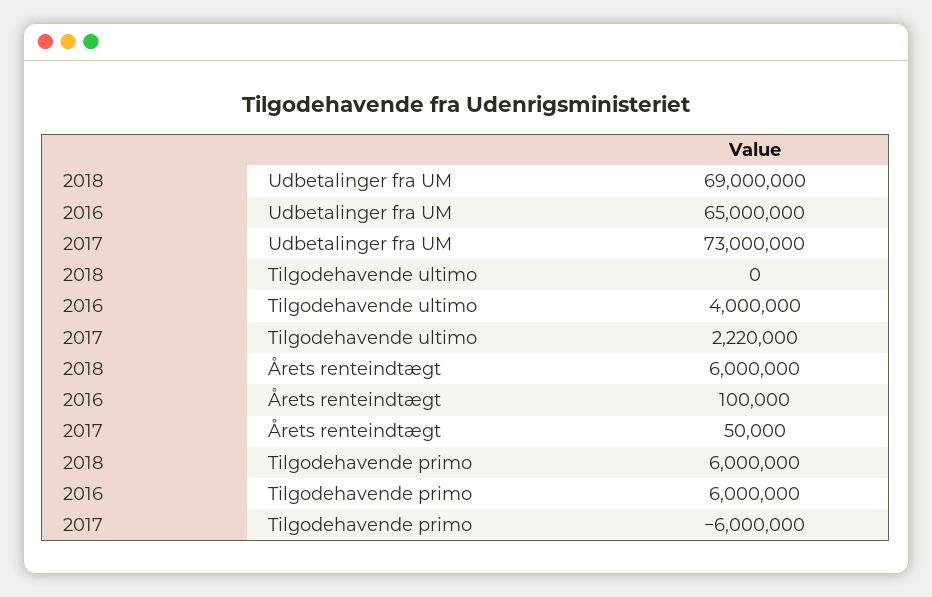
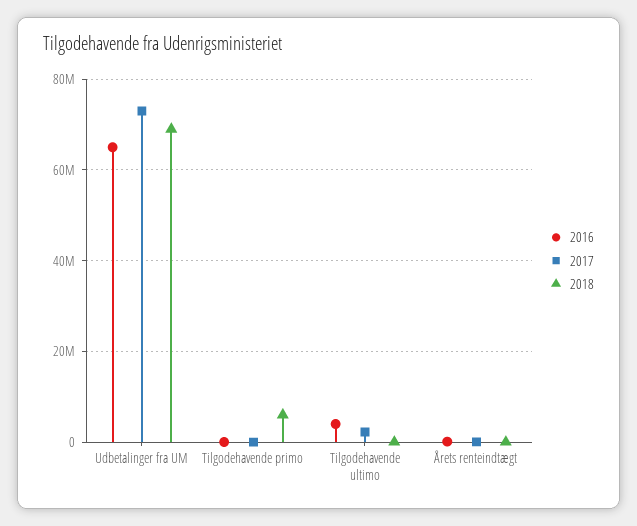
2018, Årets renteindtægt: 6000000 -> 0
2016, Tilgodehavende primo: 6000000 -> 0
2017, Tilgodehavende primo: -6000000 -> 0

